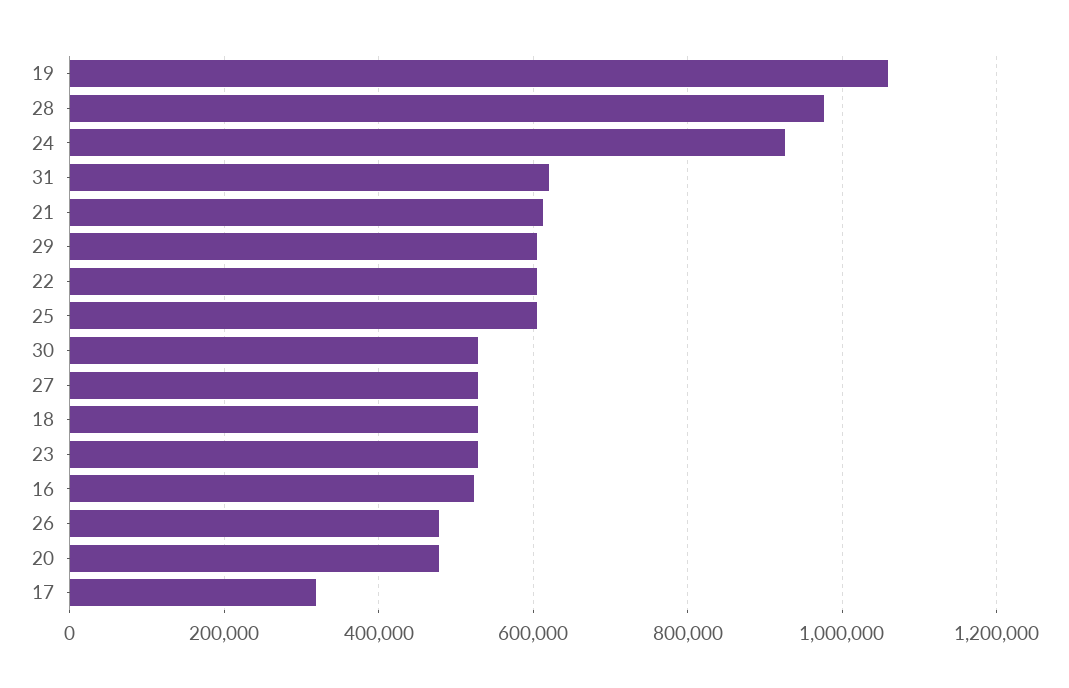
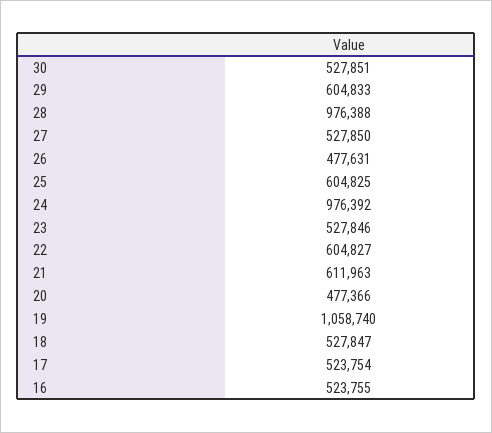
24: 920000 -> 976392
31: 620000 -> none
17: 320000 -> 523754

